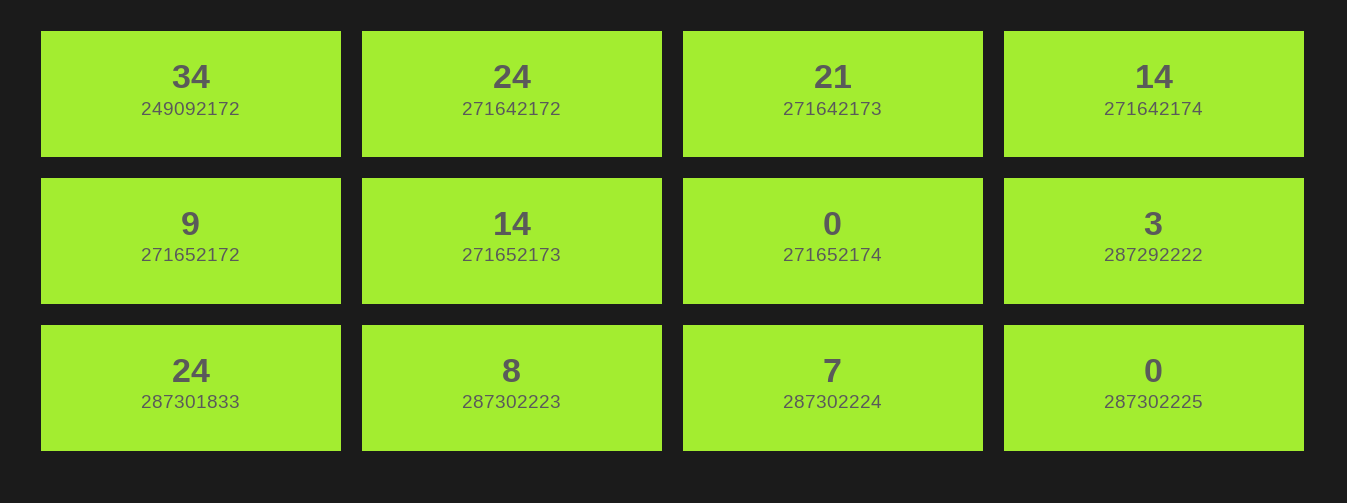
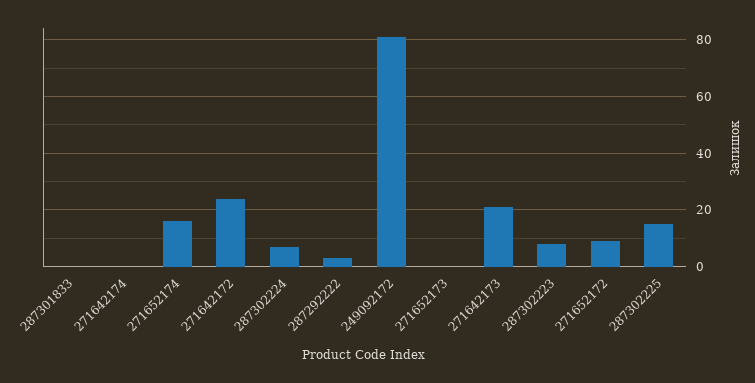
249092172: 34 -> 80
271642174: 14 -> 0
271652173: 14 -> 0
271652174: 0 -> 15
287301833: 24 -> 0
287302225: 0 -> 15

